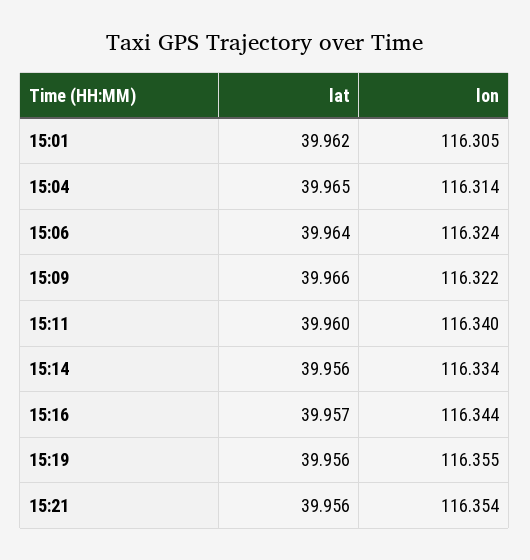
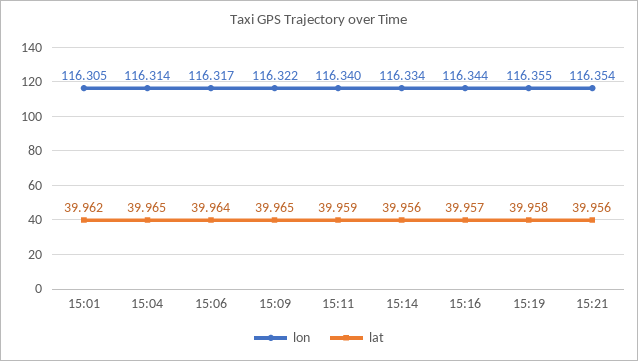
lon, 15:06: 116.324 -> 116.317
lat, 15:09: 39.966 -> 39.965
lat, 15:11: 39.96 -> 39.959
lat, 15:19: 39.956 -> 39.958

